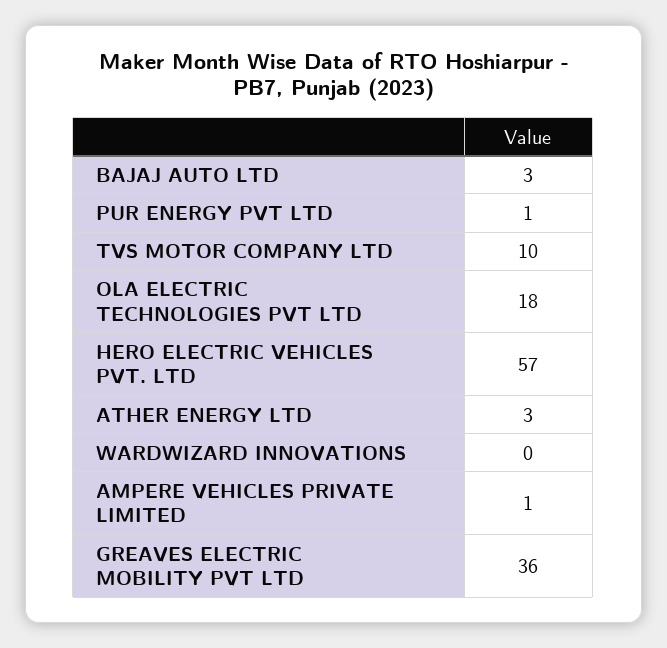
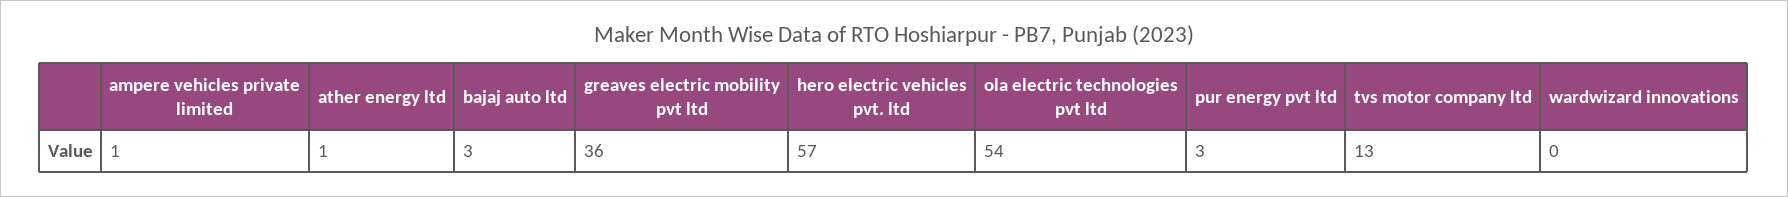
PUR ENERGY PVT LTD: 1 -> 3
TVS MOTOR COMPANY LTD: 10 -> 13
OLA ELECTRIC TECHNOLOGIES PVT LTD: 18 -> 54
ATHER ENERGY LTD: 3 -> 1

